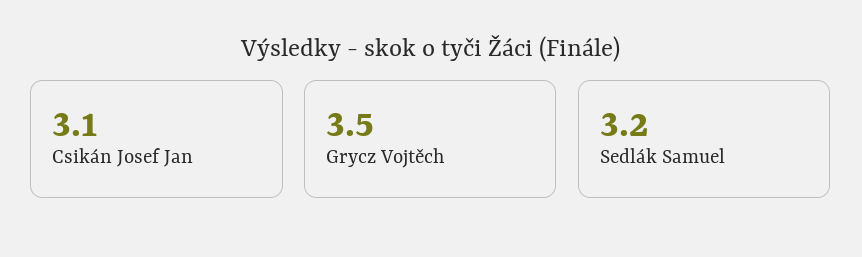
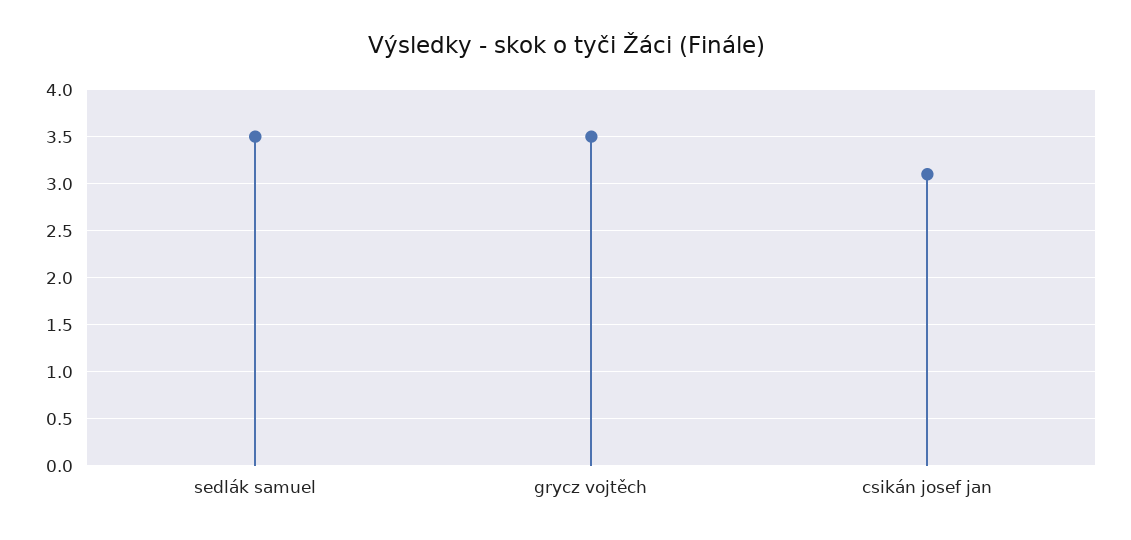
Sedlák Samuel: 3.2 -> 3.5

